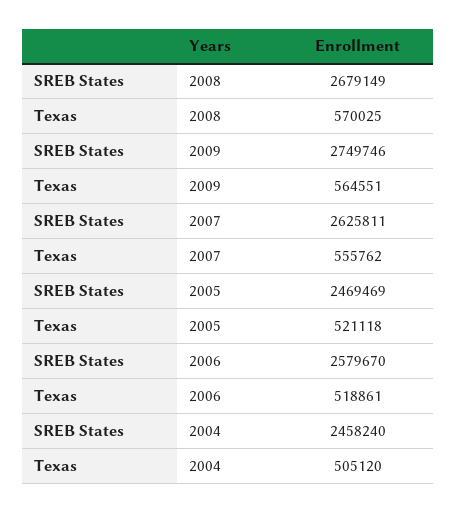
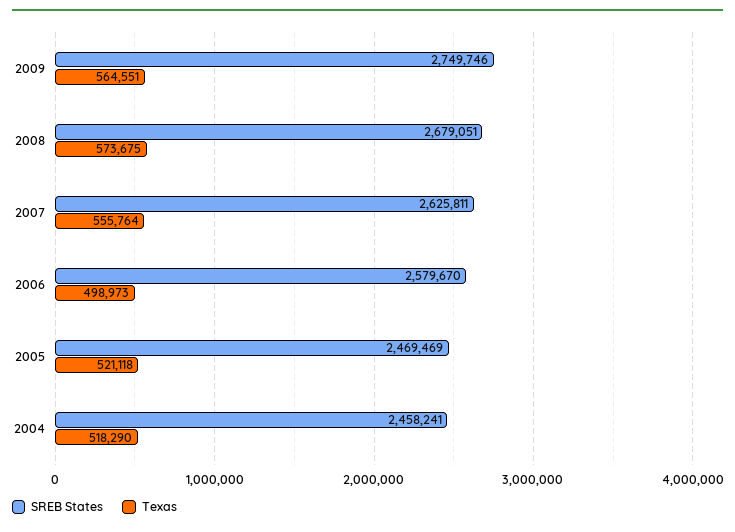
SREB States, 2008: 2679149 -> 2679051
Texas, 2008: 570025 -> 573675
Texas, 2007: 555762 -> 555764
Texas, 2006: 518861 -> 498973
SREB States, 2004: 2458240 -> 2458241
Texas, 2004: 505120 -> 518290

